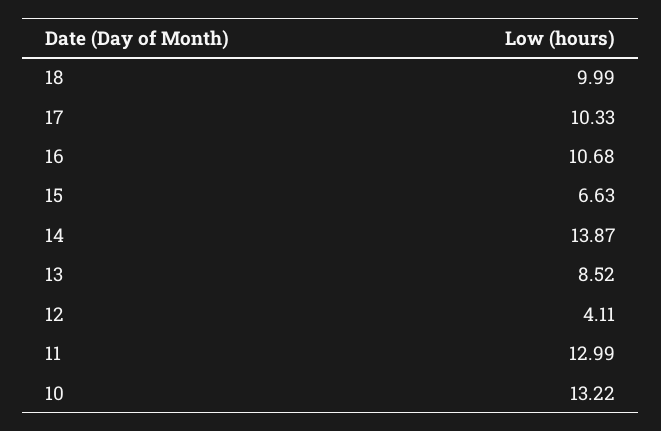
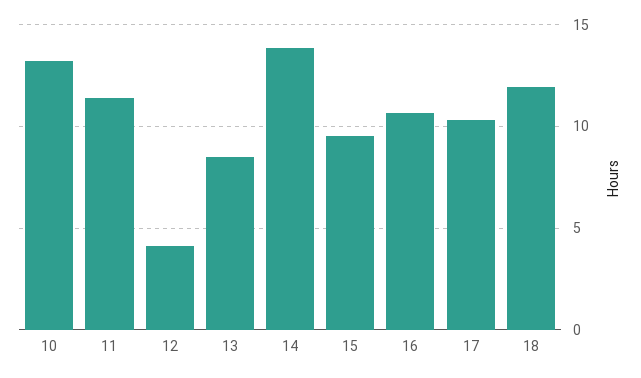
18: 9.99 -> 12
15: 6.63 -> 9.5
11: 12.99 -> 11.5

